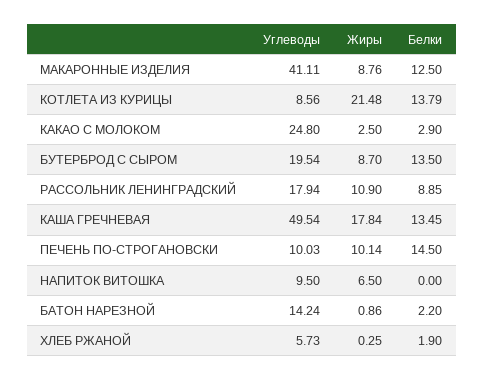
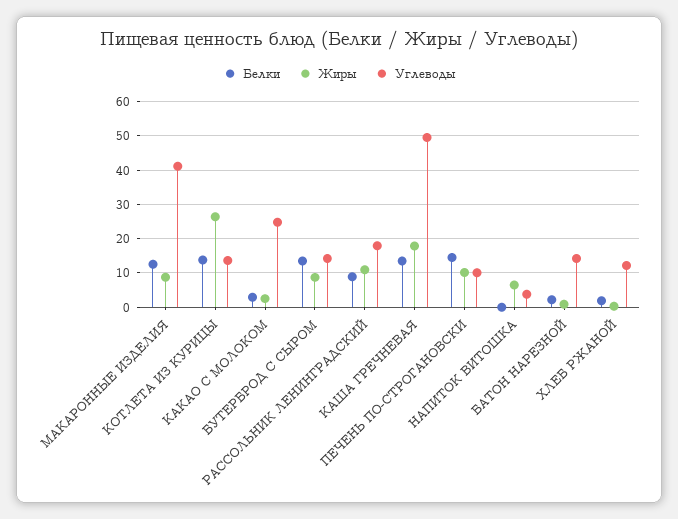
Углеводы, КОТЛЕТА ИЗ КУРИЦЫ: 8.56 -> 14
Жиры, КОТЛЕТА ИЗ КУРИЦЫ: 21.48 -> 26
Углеводы, БУТЕРБРОД С СЫРОМ: 19.54 -> 14
Углеводы, НАПИТОК ВИТОШКА: 9.5 -> 4
Углеводы, ХЛЕБ РЖАНОЙ: 5.73 -> 12

